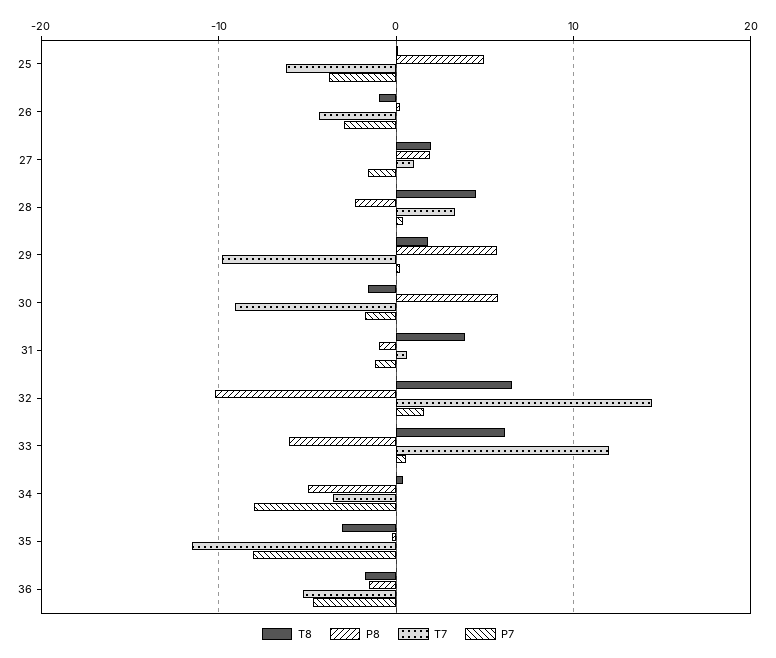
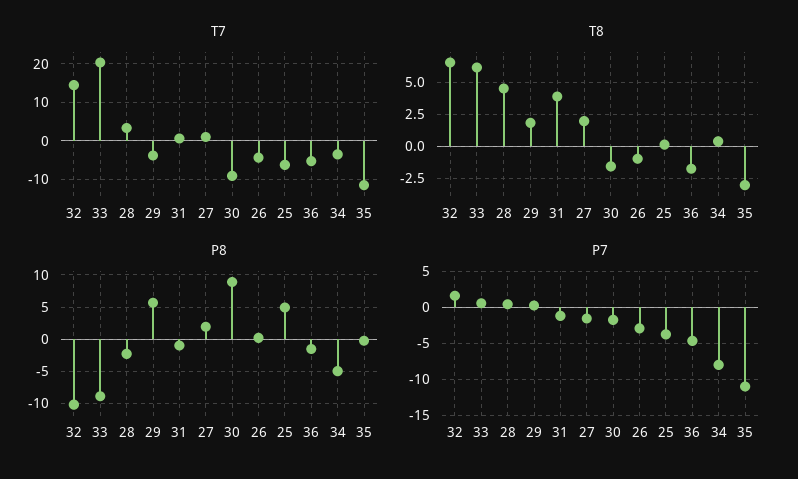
T7, 29: -10 -> -4
P8, 30: 6 -> 9
P8, 33: -6 -> -9
T7, 33: 12 -> 20
P7, 35: -8 -> -11

